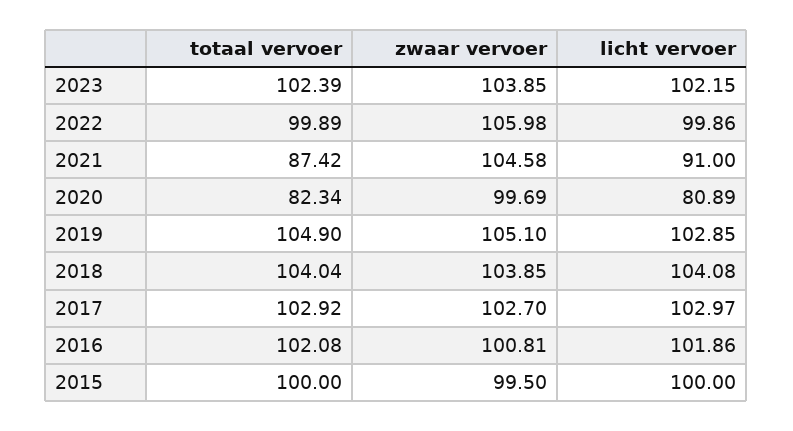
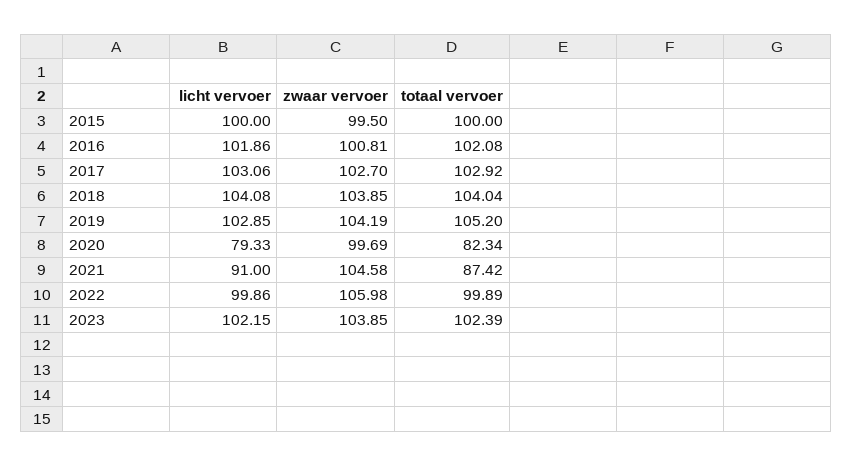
licht vervoer, 2020: 80.89 -> 79.33
totaal vervoer, 2019: 104.9 -> 105.2
zwaar vervoer, 2019: 105.1 -> 104.19
licht vervoer, 2017: 102.97 -> 103.06

